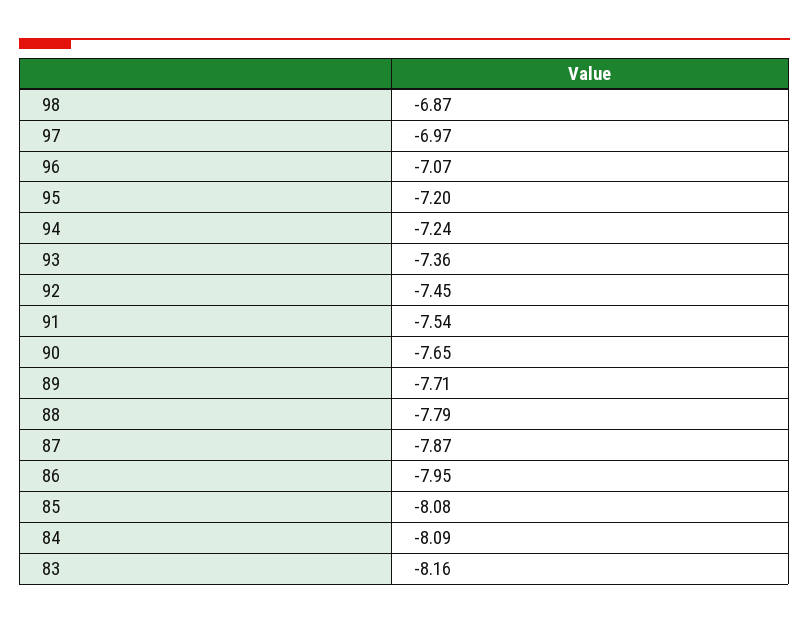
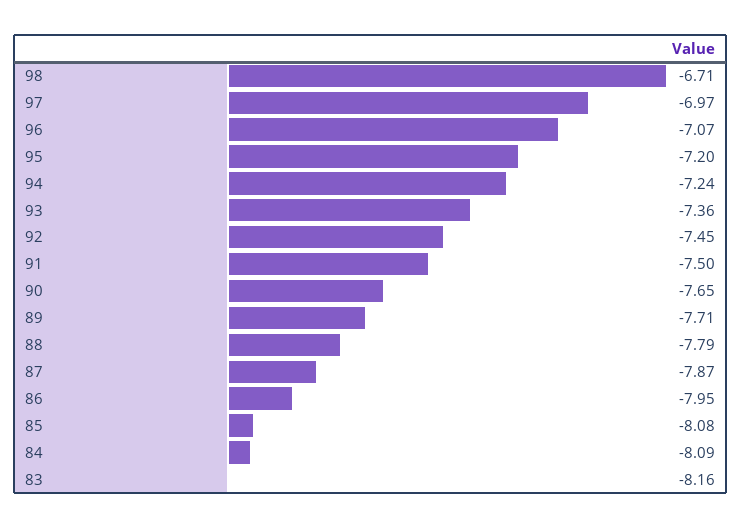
98: -6.87 -> -6.71
91: -7.54 -> -7.5

